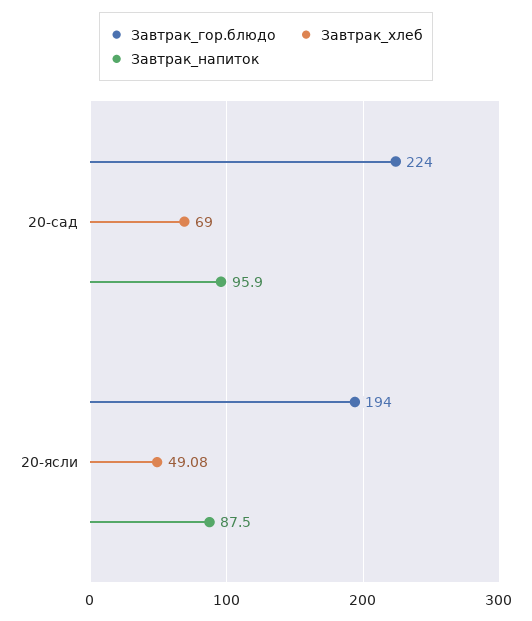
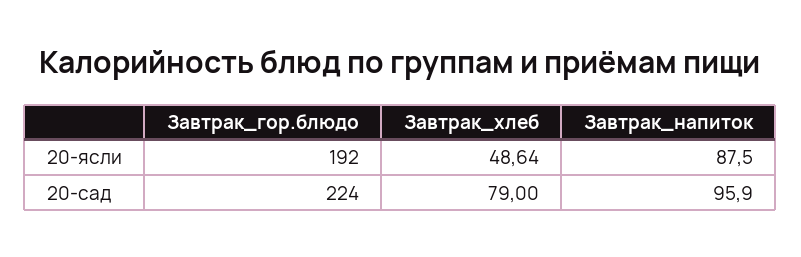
Завтрак_хлеб, 20-сад: 69 -> 79
Завтрак_гор.блюдо, 20-ясли: 194 -> 192
Завтрак_хлеб, 20-ясли: 49.08 -> 48.64

